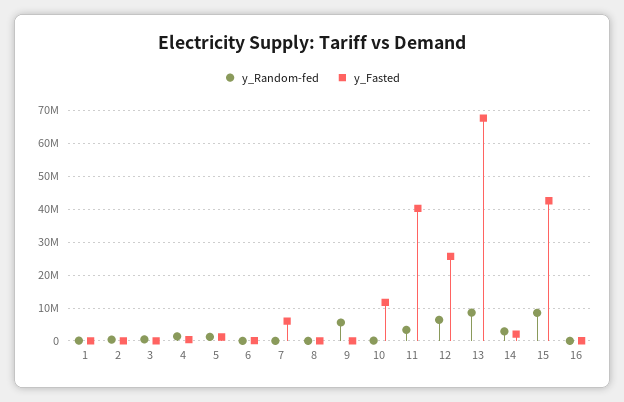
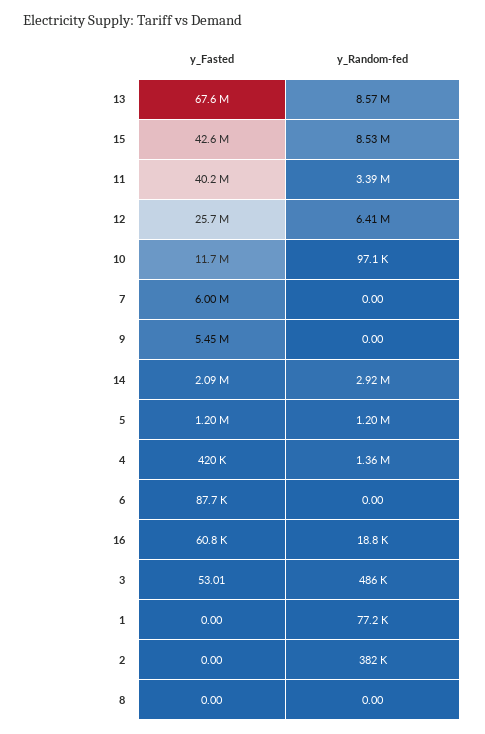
y_Random-fed, 9: 6000000 -> 0
y_Fasted, 9: 0 -> 5450000

